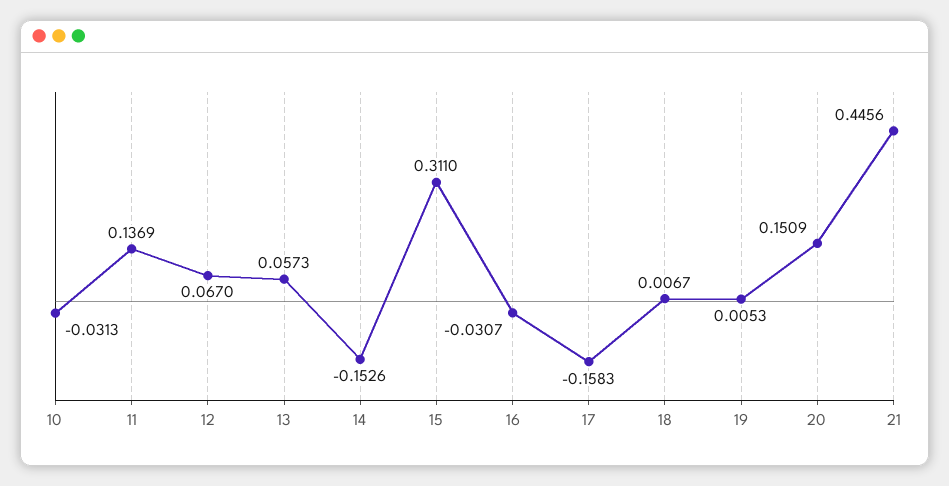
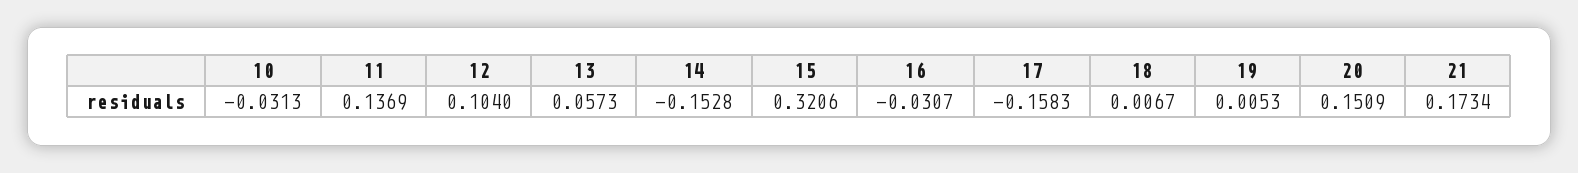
12: 0.067 -> 0.104
14: -0.1526 -> -0.1528
15: 0.311 -> 0.3206
21: 0.4456 -> 0.1734

